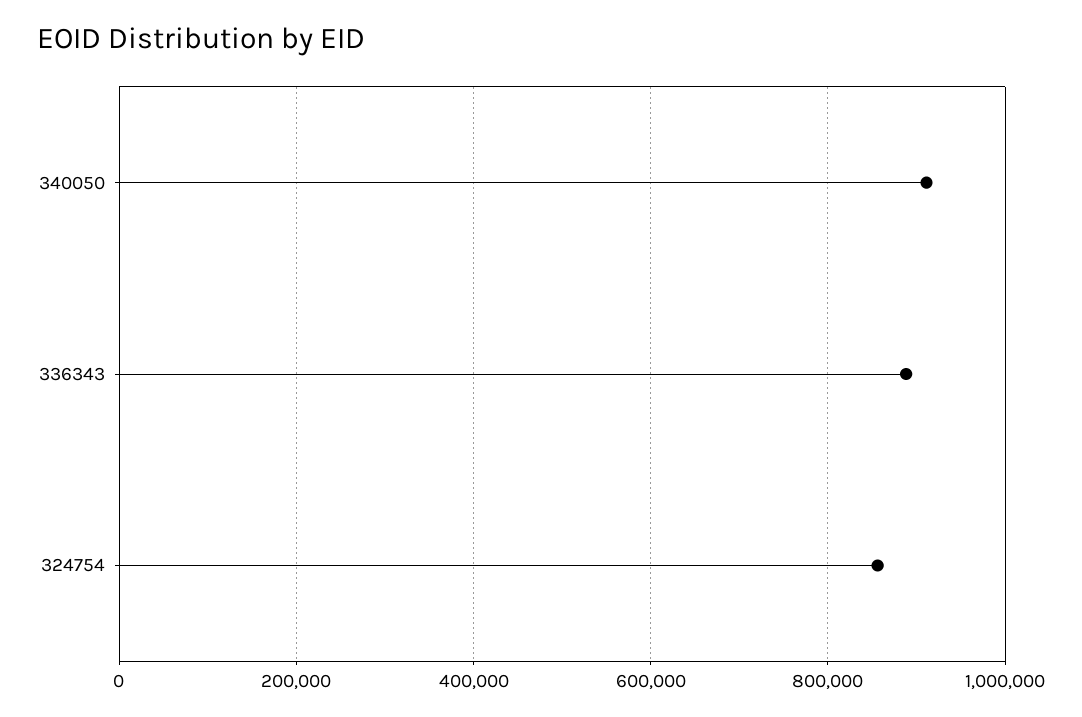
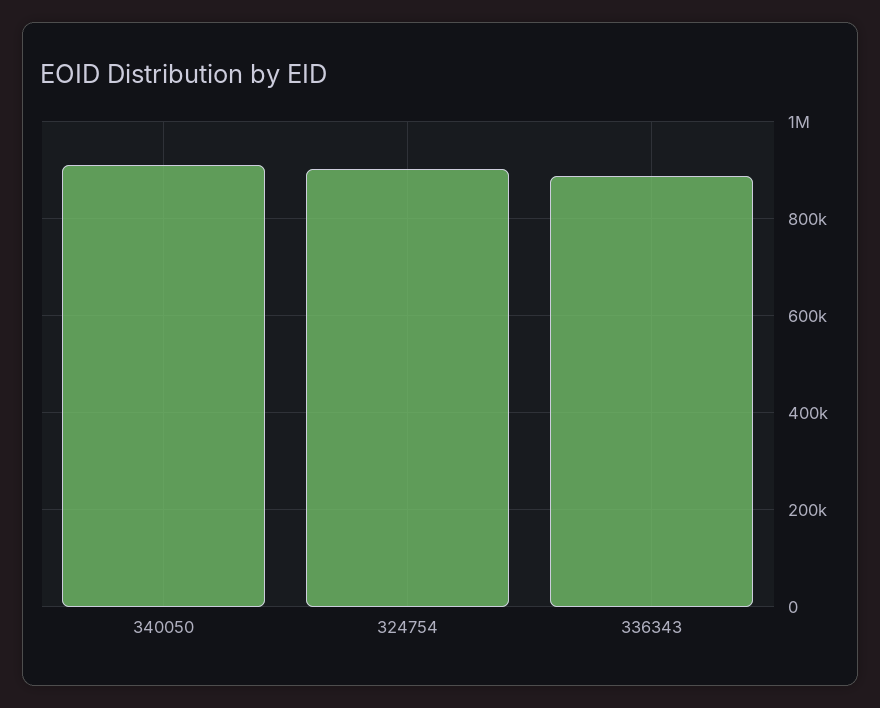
324754: 860000 -> 900000

